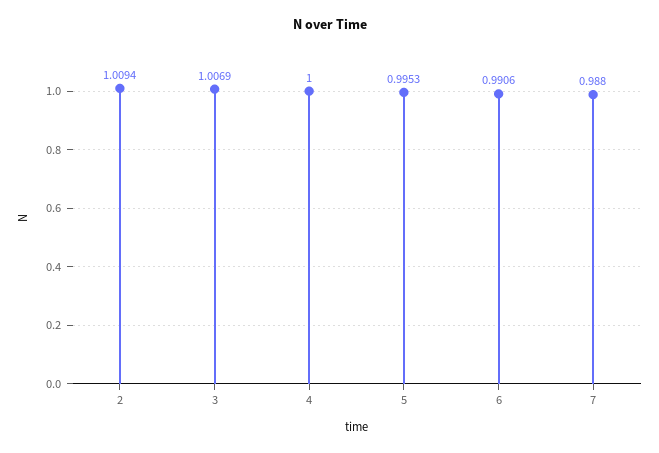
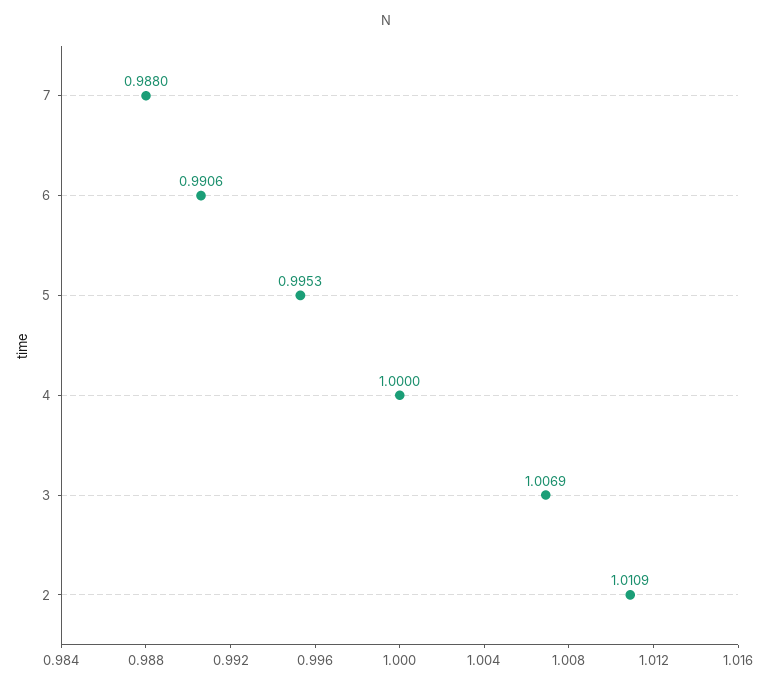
2: 1.0094 -> 1.0109

